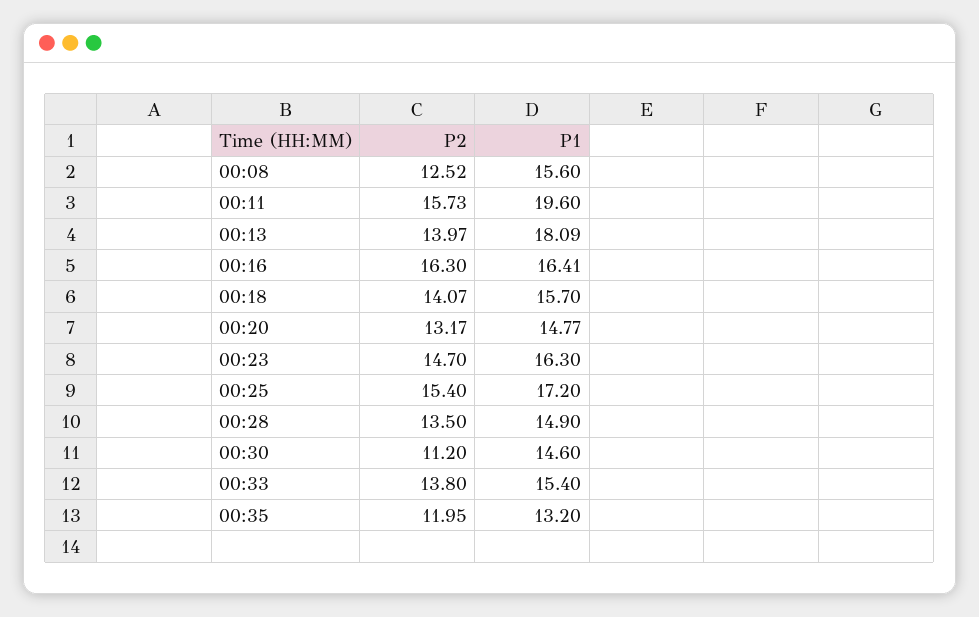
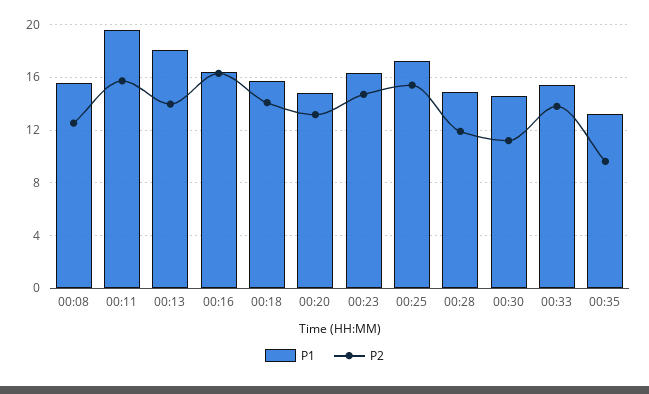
P2, 00:28: 13.5 -> 12
P2, 00:35: 11.95 -> 9.5

